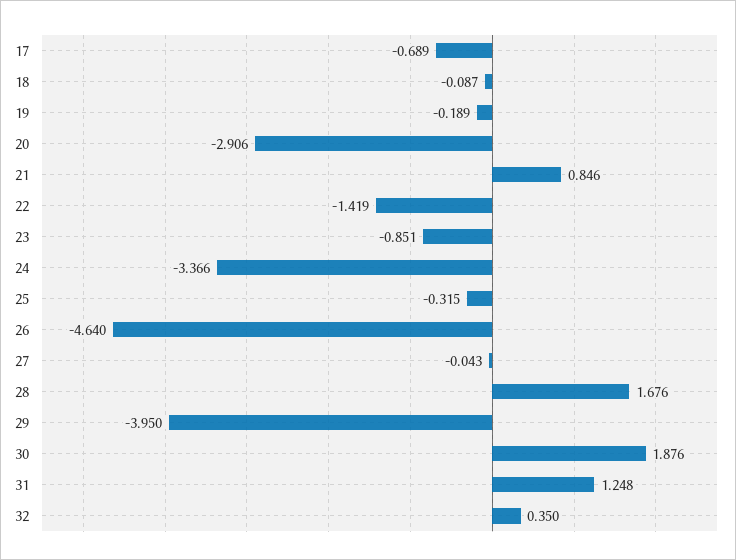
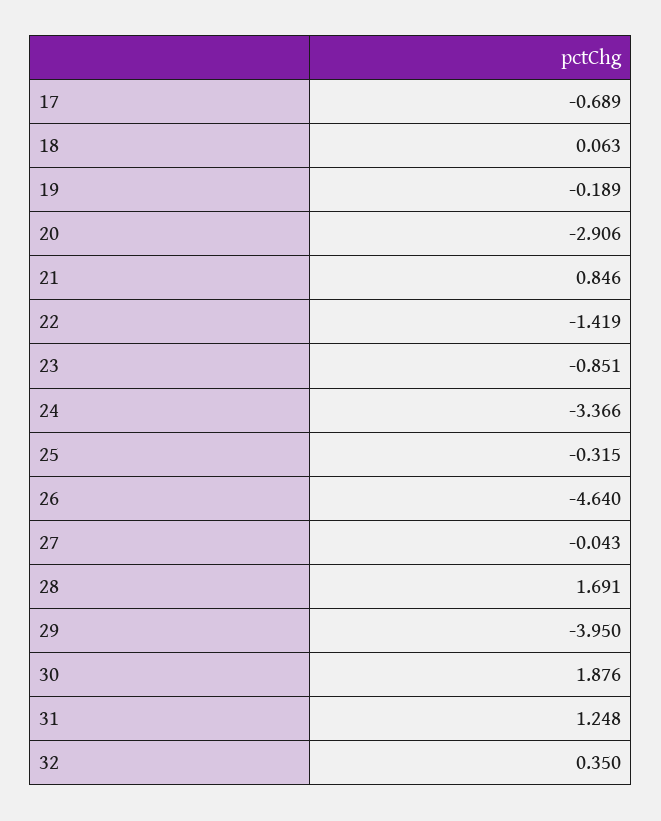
18: -0.087 -> 0.063
28: 1.676 -> 1.691

